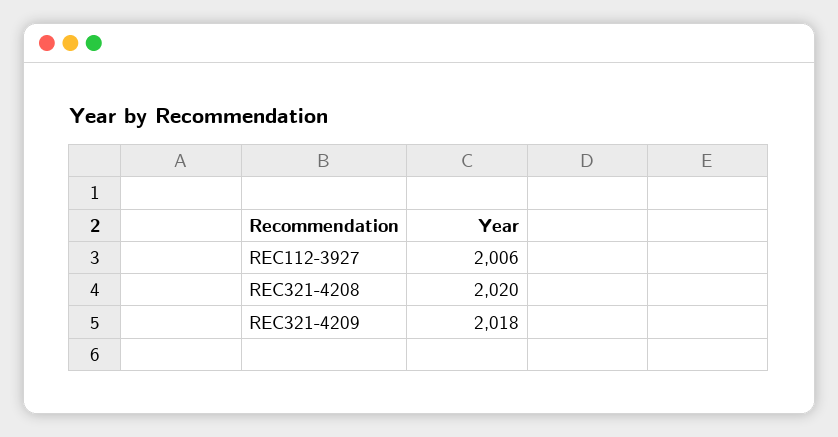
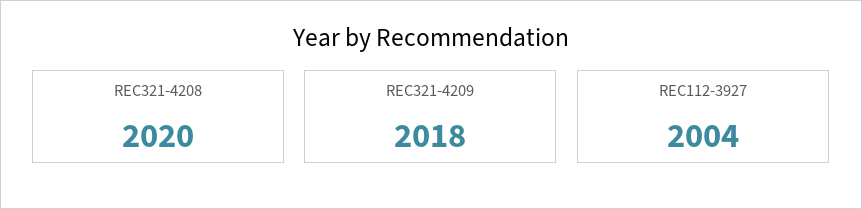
REC112-3927: 2006 -> 2004

